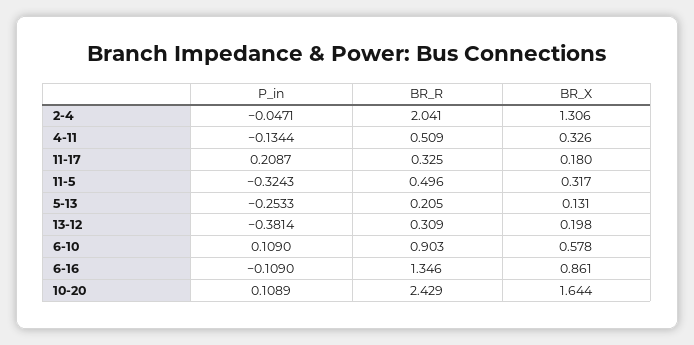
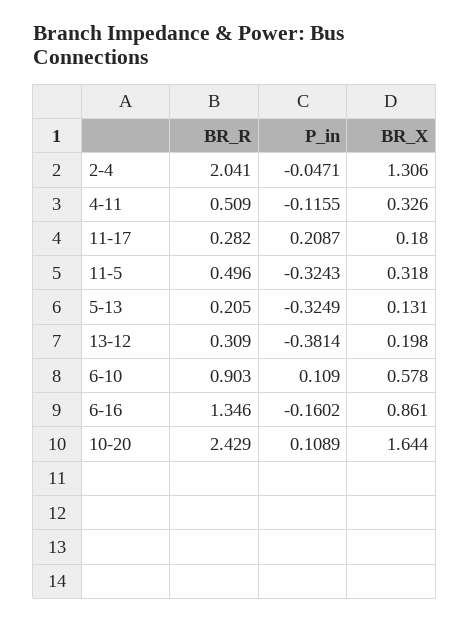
P_in, 4-11: -0.1344 -> -0.1155
BR_R, 11-17: 0.325 -> 0.282
BR_X, 11-5: 0.317 -> 0.318
P_in, 5-13: -0.2533 -> -0.3249
P_in, 6-16: -0.109 -> -0.1602

